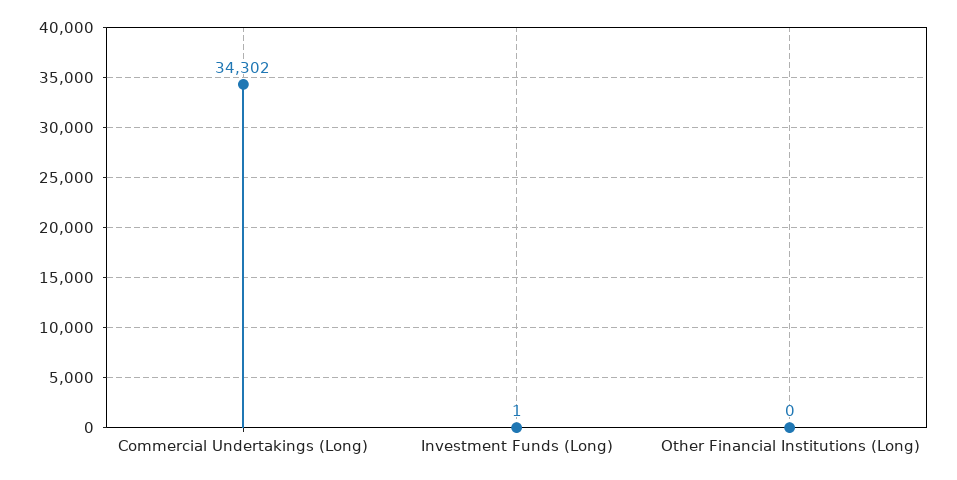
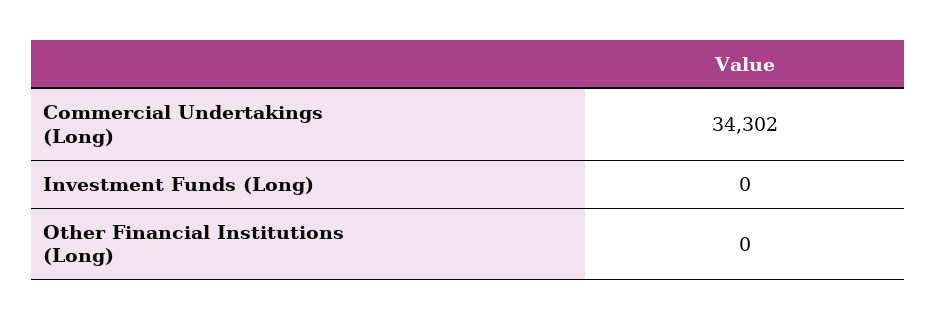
Investment Funds (Long): 1 -> 0

